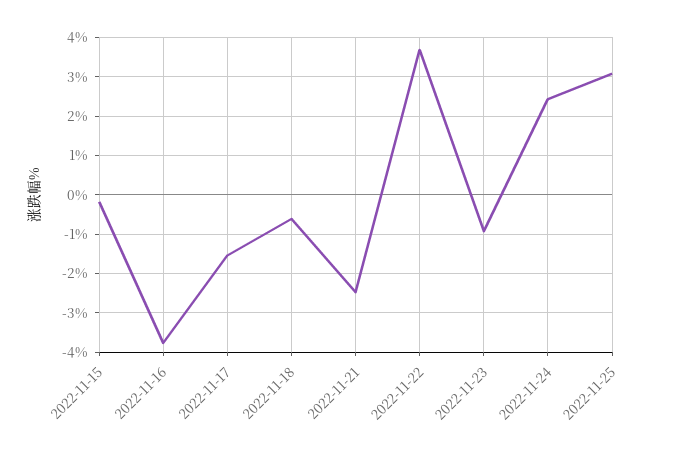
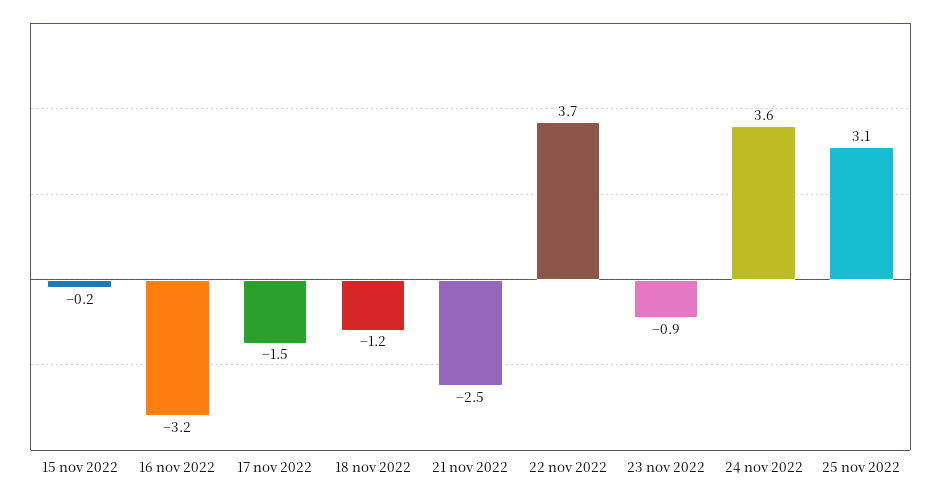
2022-11-16: -3.8 -> -3.2
2022-11-18: -0.6 -> -1.2
2022-11-24: 2.4 -> 3.6

